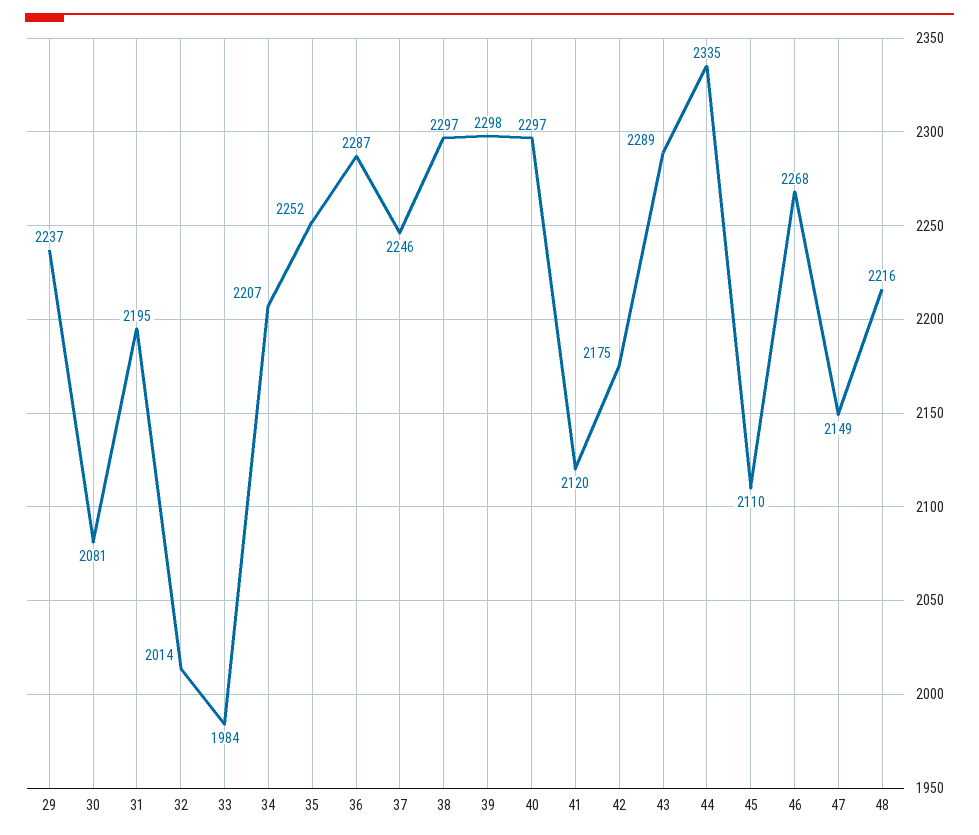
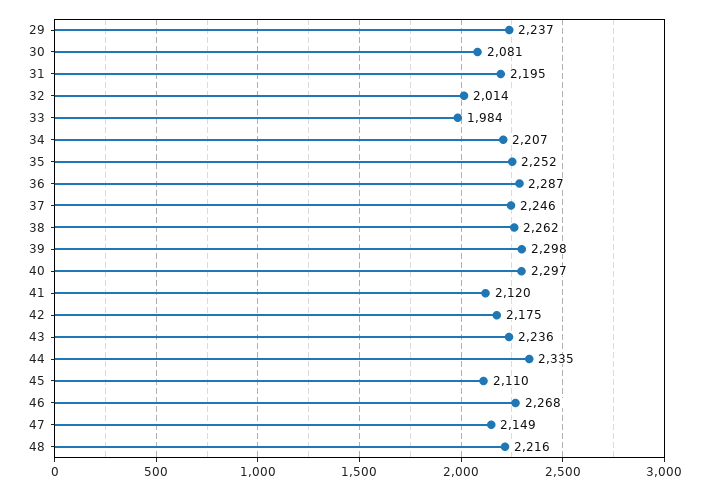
38: 2297 -> 2262
43: 2289 -> 2236

